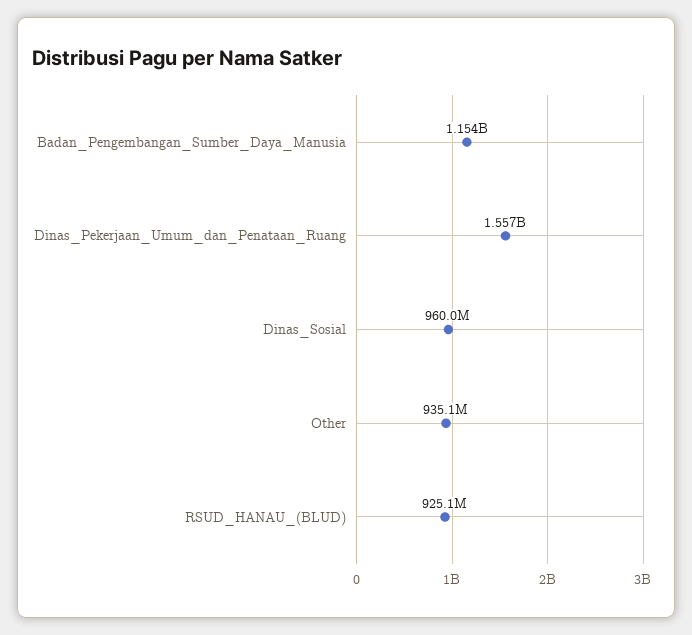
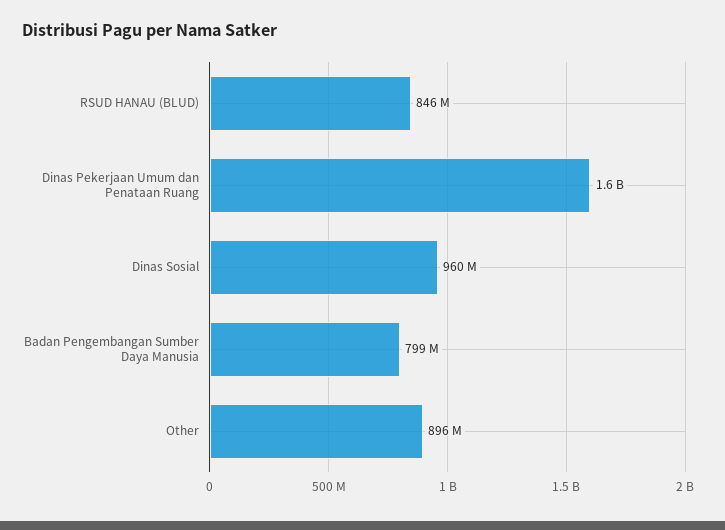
Badan_Pengembangan_Sumber_Daya_Manusia: 1154000000 -> 799000000
Other: 935100000 -> 896000000
RSUD_HANAU_(BLUD): 925100000 -> 846000000

